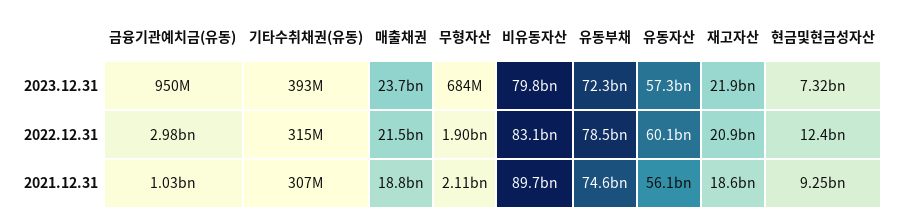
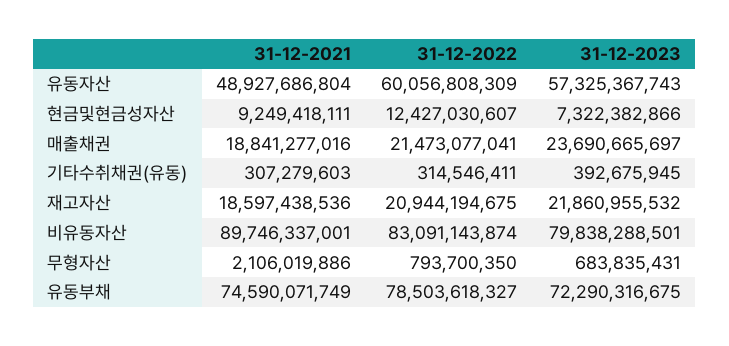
금융기관예치금(유동), 2023.12.31: 950000000 -> none
금융기관예치금(유동), 2022.12.31: 2980000000 -> none
무형자산, 2022.12.31: 1900000000 -> 793700350
금융기관예치금(유동), 2021.12.31: 1030000000 -> none
유동자산, 2021.12.31: 56100000000 -> 48927686804

